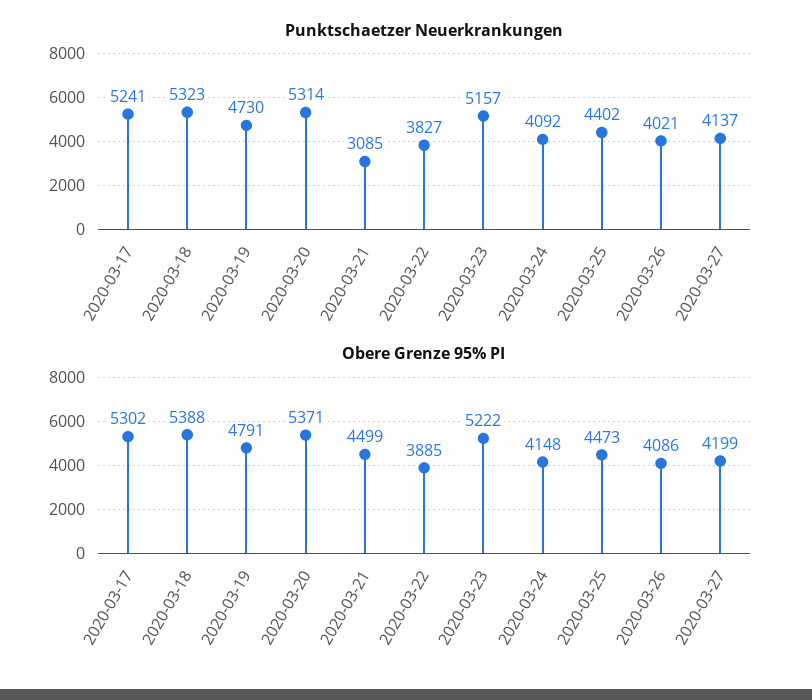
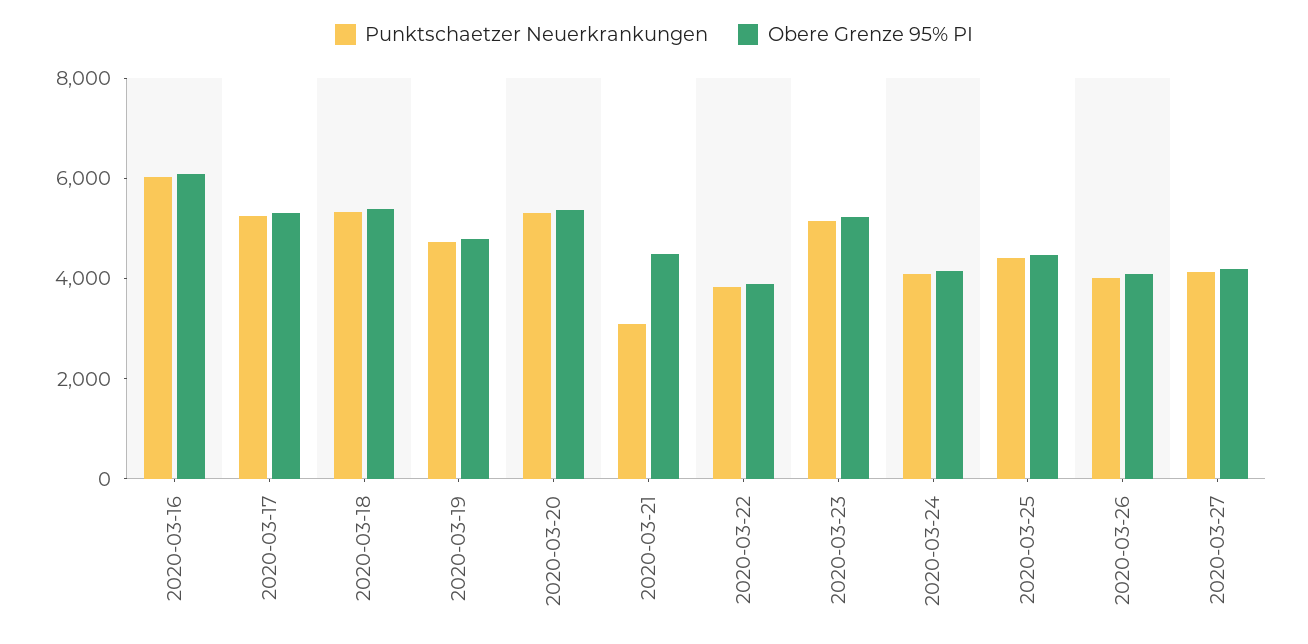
Punktschaetzer Neuerkrankungen, 2020-03-16: none -> 6000
Obere Grenze 95% PI, 2020-03-16: none -> 6000

